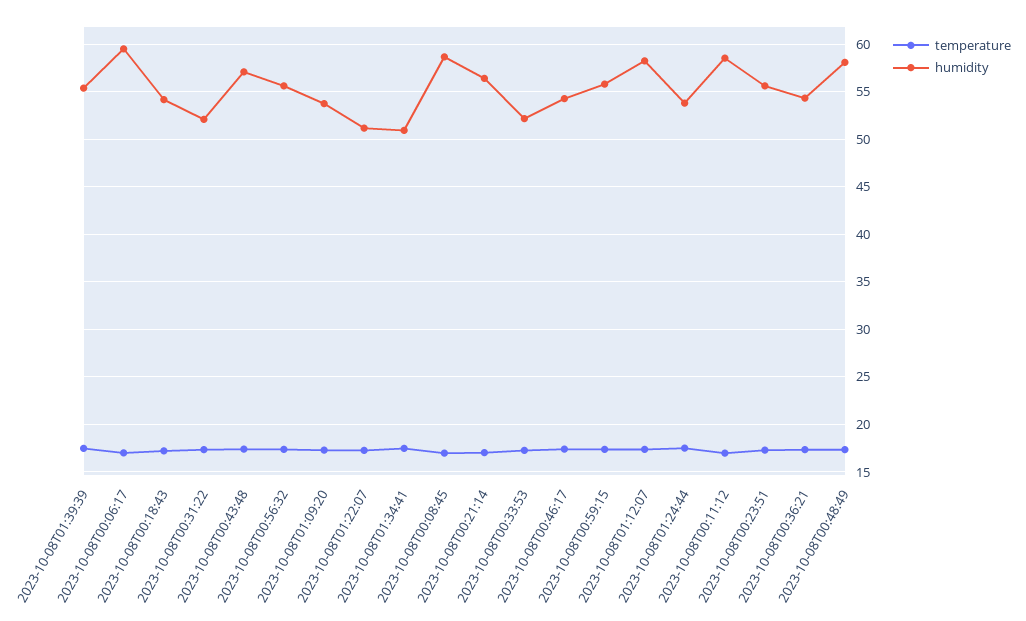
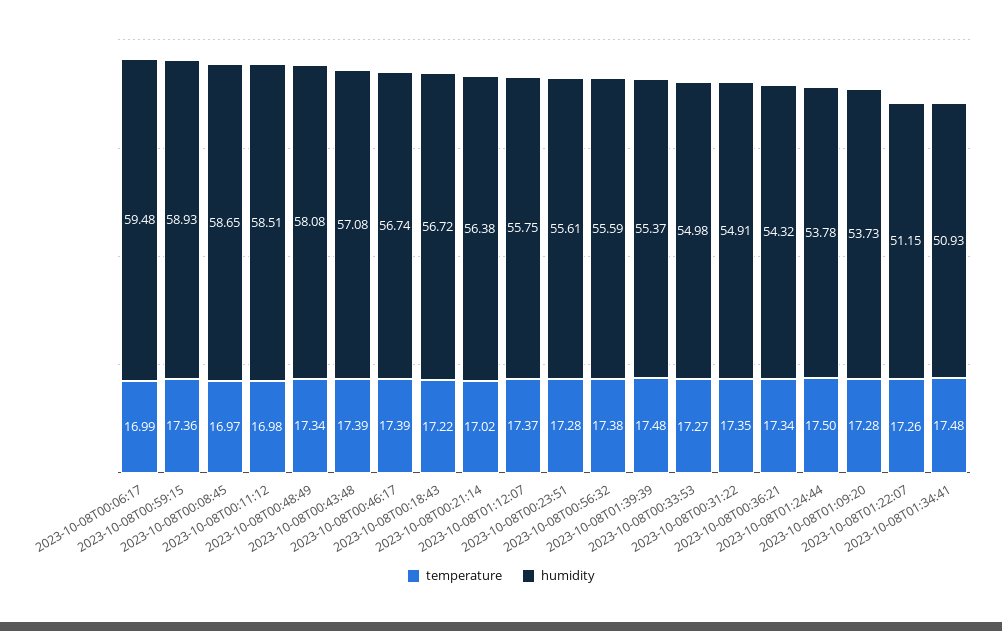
humidity, 2023-10-08T00:18:43: 54 -> 56.72
humidity, 2023-10-08T00:31:22: 52 -> 54.91
humidity, 2023-10-08T00:33:53: 52 -> 54.98
humidity, 2023-10-08T00:46:17: 54 -> 56.74
humidity, 2023-10-08T00:59:15: 56 -> 58.93
humidity, 2023-10-08T01:12:07: 58 -> 55.75

